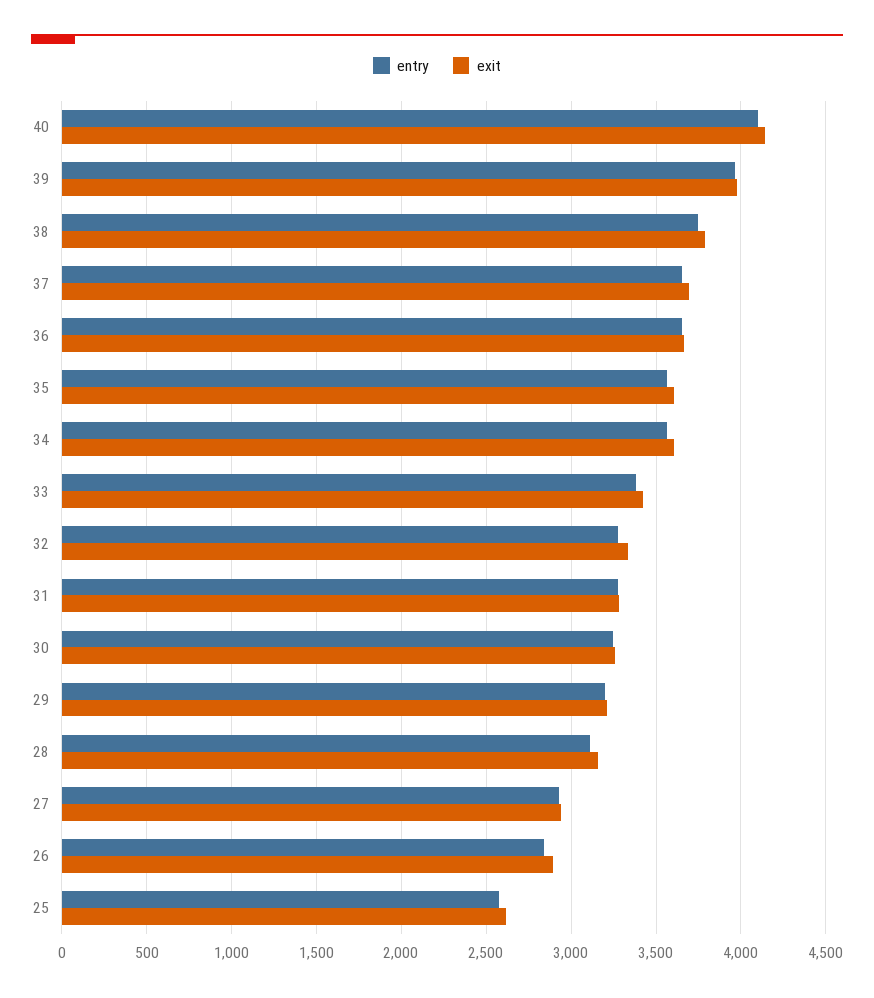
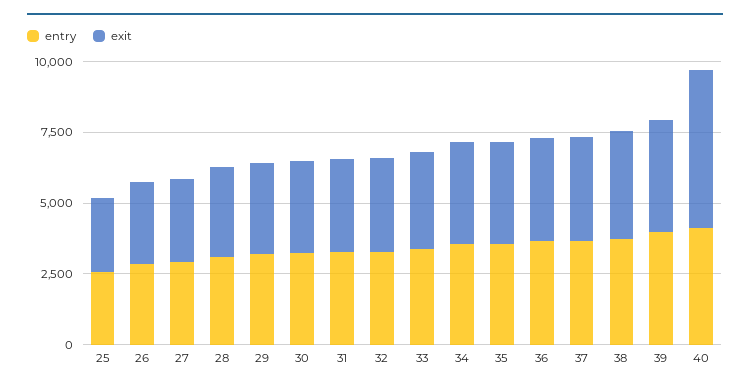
exit, 40: 4150 -> 5500

